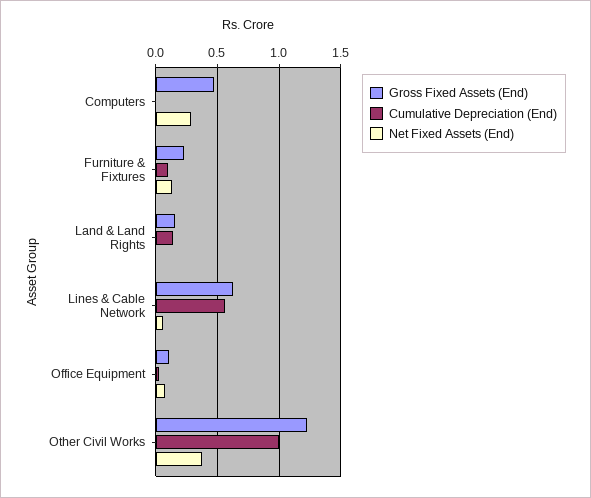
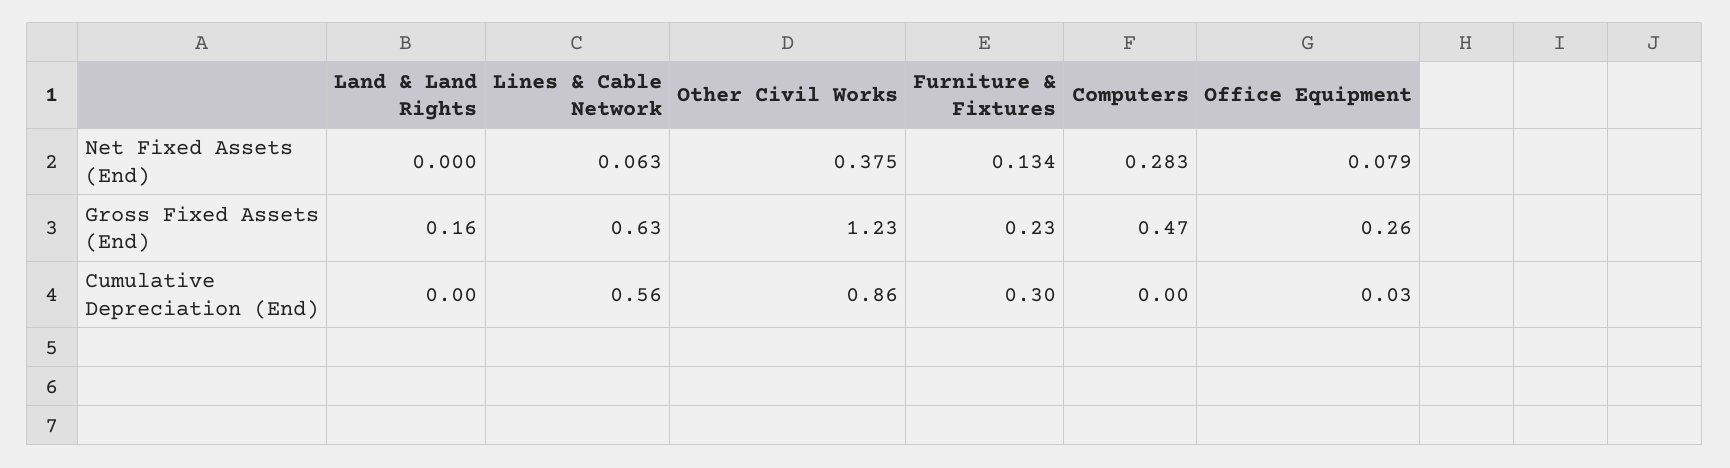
Cumulative Depreciation (End), Furniture & Fixtures: 0.1 -> 0.3
Cumulative Depreciation (End), Land & Land Rights: 0.15 -> 0
Gross Fixed Assets (End), Office Equipment: 0.1 -> 0.26
Cumulative Depreciation (End), Other Civil Works: 1 -> 0.86

